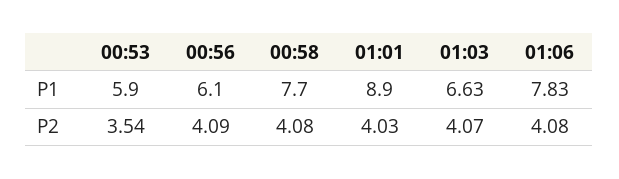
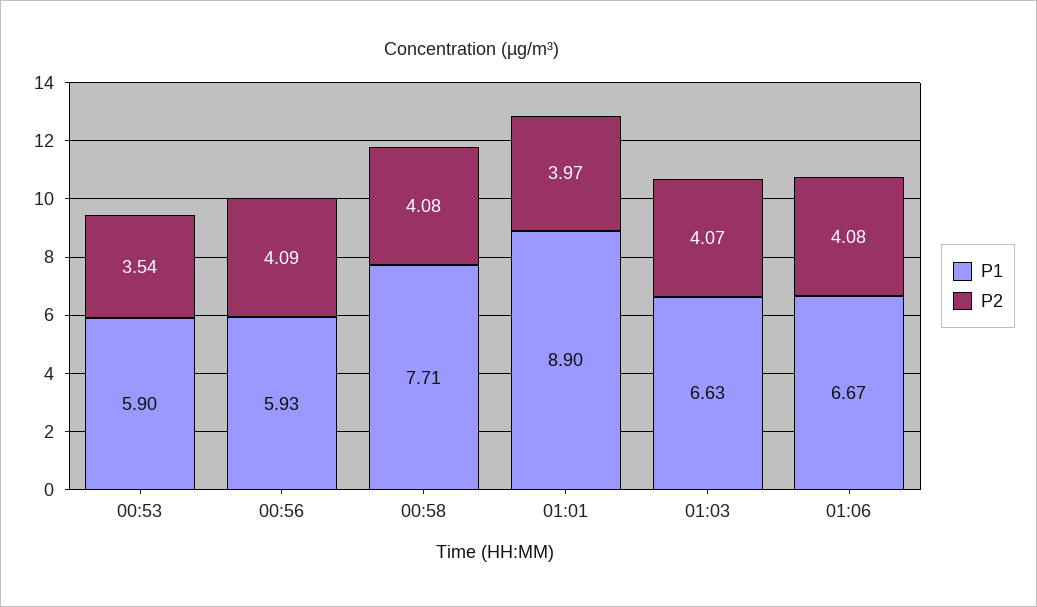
P1, 00:56: 6.1 -> 5.93
P1, 00:58: 7.7 -> 7.71
P1, 01:06: 7.83 -> 6.67
P2, 01:01: 4.03 -> 3.97

